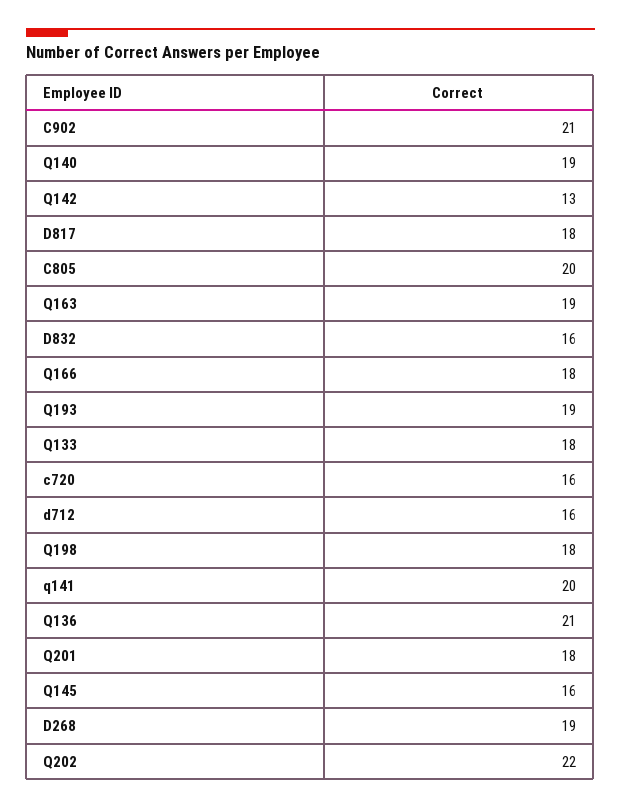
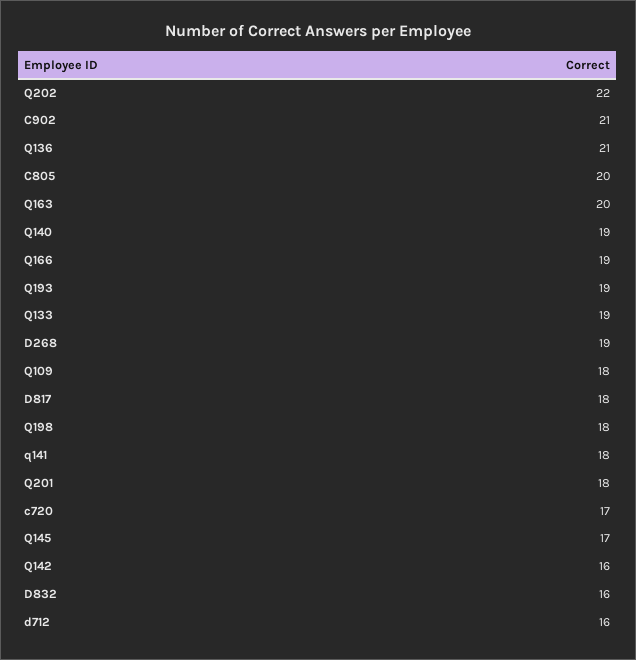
Q142: 13 -> 16
Q163: 19 -> 20
Q166: 18 -> 19
Q133: 18 -> 19
c720: 16 -> 17
q141: 20 -> 18
Q145: 16 -> 17
Q109: none -> 18

